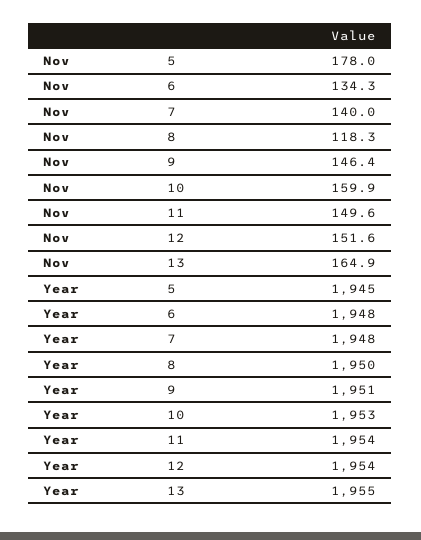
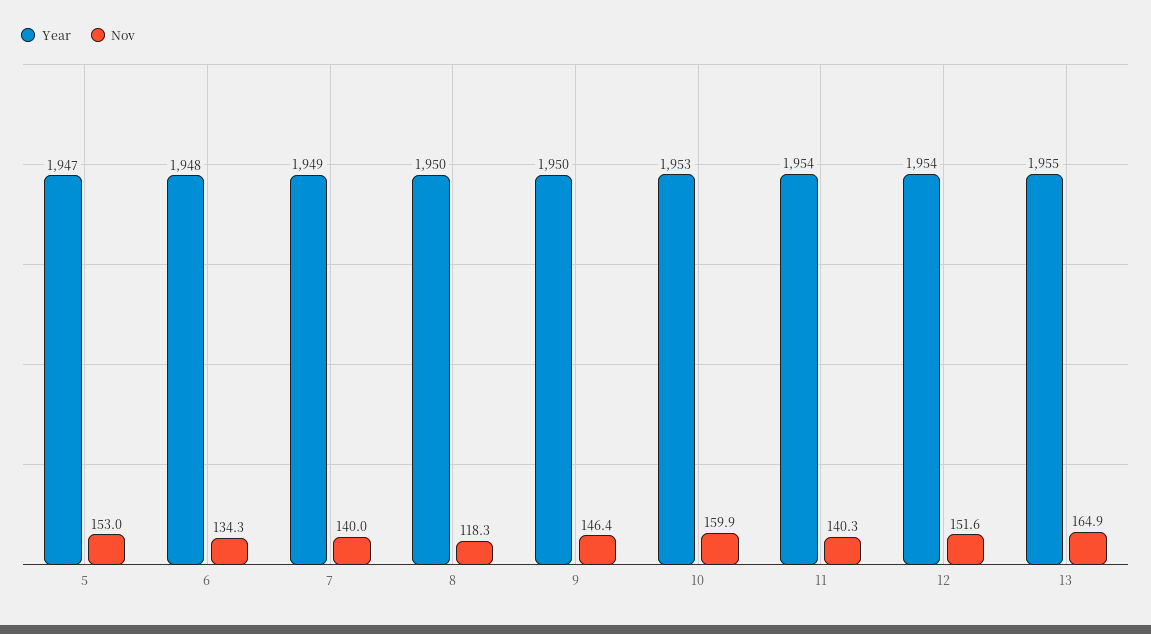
Nov, 5: 178 -> 153
Nov, 11: 149.6 -> 140.3
Year, 5: 1945 -> 1947
Year, 7: 1948 -> 1949
Year, 9: 1951 -> 1950

